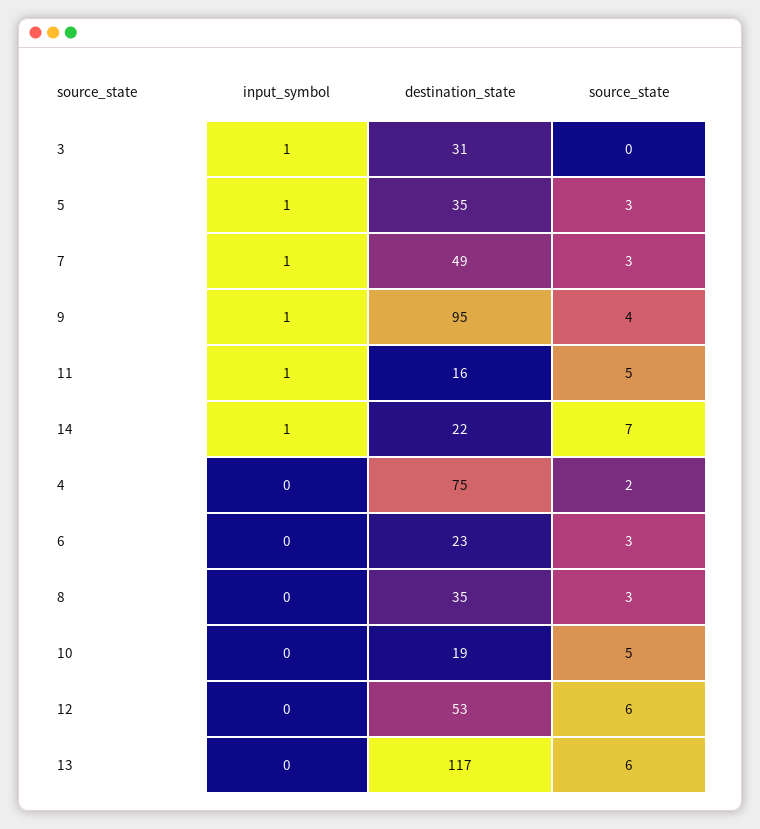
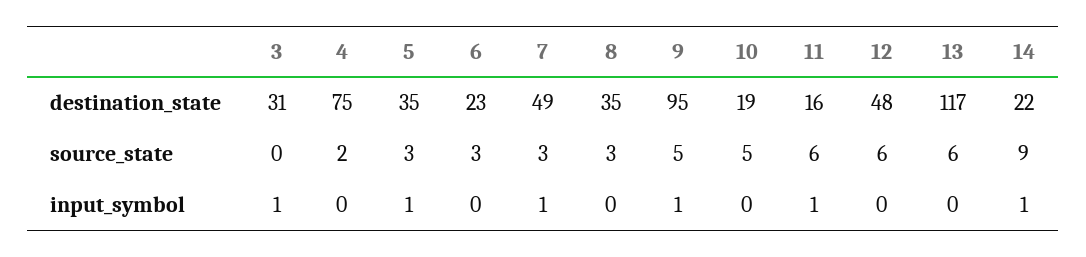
source_state, 9: 4 -> 5
source_state, 11: 5 -> 6
source_state, 14: 7 -> 9
destination_state, 12: 53 -> 48

